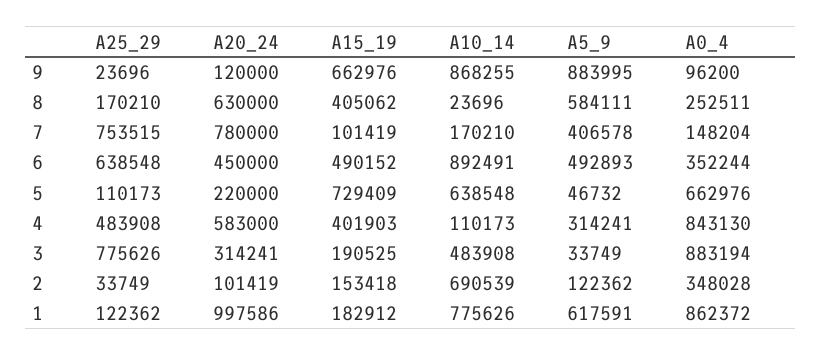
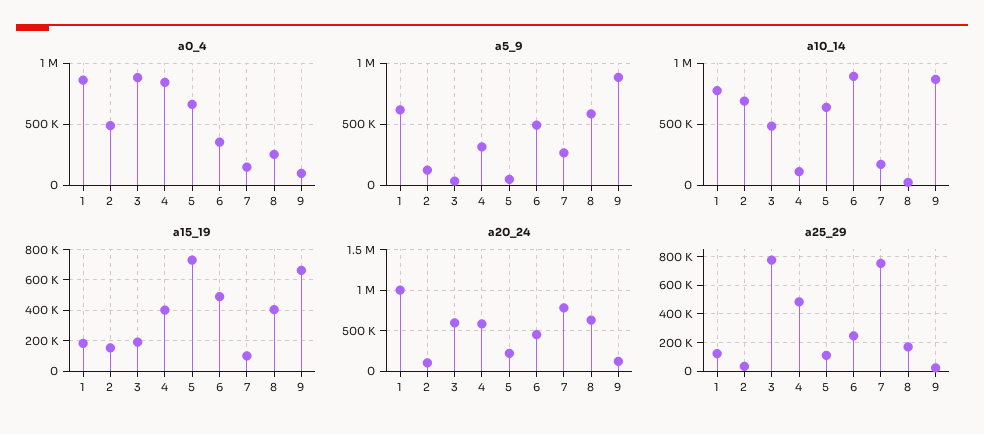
A5_9, 7: 406578 -> 250000
A25_29, 6: 638548 -> 250000
A20_24, 3: 314241 -> 600000
A0_4, 2: 348028 -> 500000

